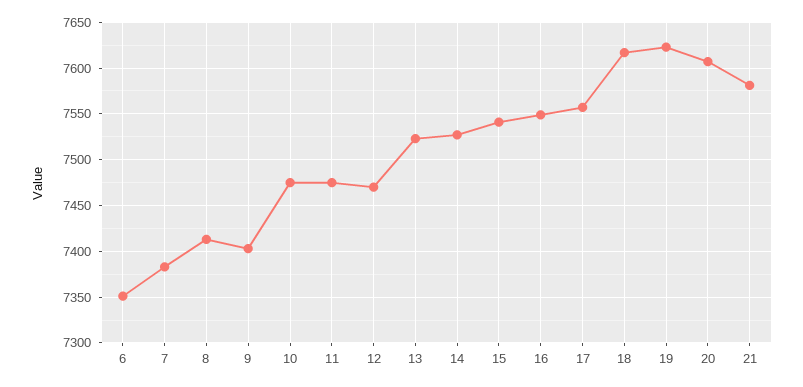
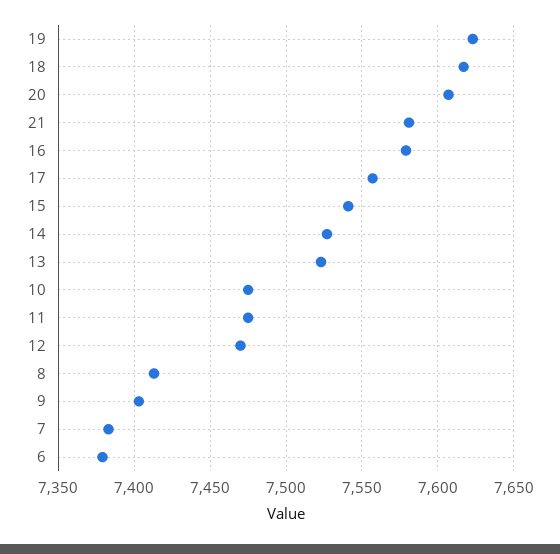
6: 7350 -> 7380
16: 7550 -> 7580

